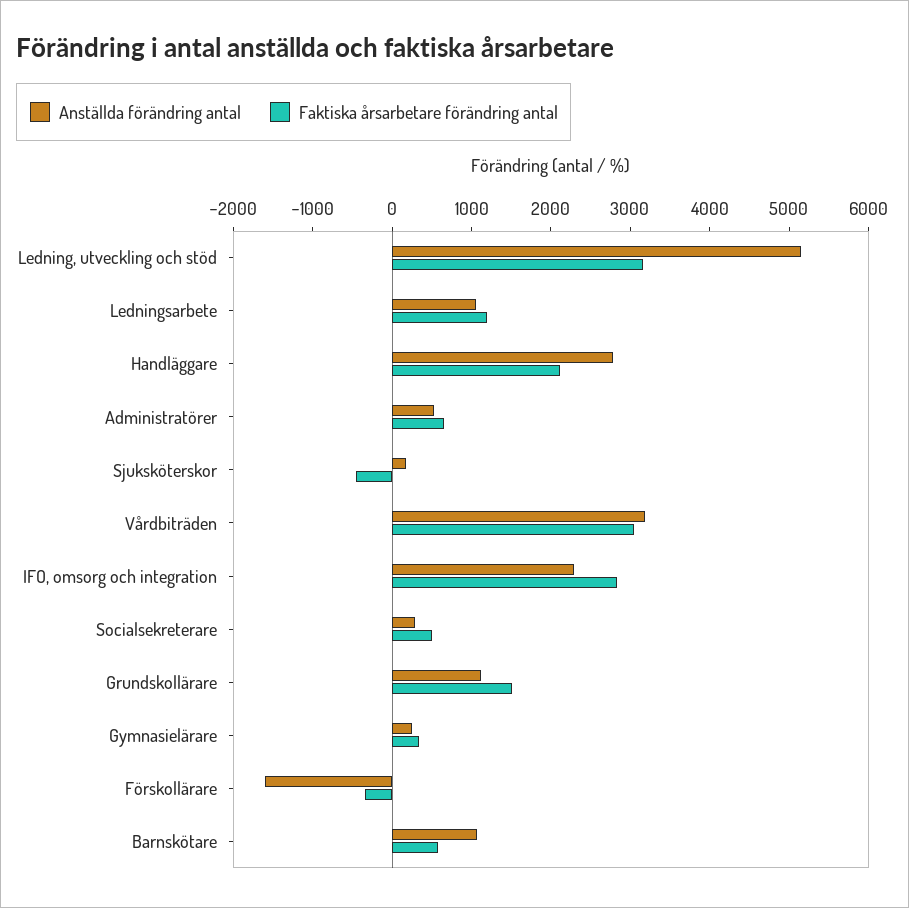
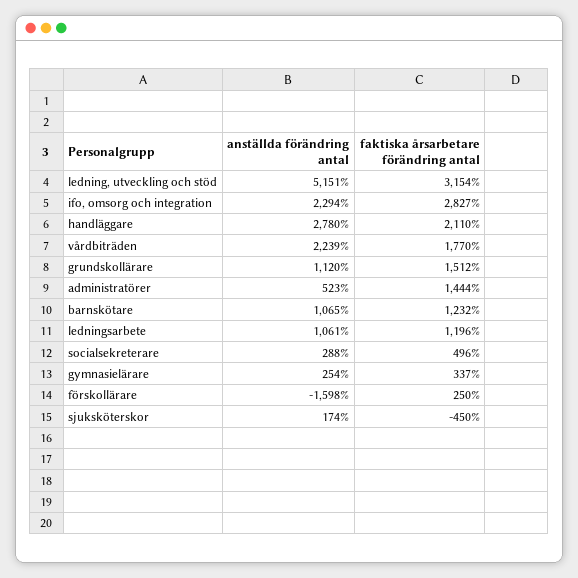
Faktiska årsarbetare förändring antal, Administratörer: 600 -> 1444
Anställda förändring antal, Vårdbiträden: 3200 -> 2239
Faktiska årsarbetare förändring antal, Vårdbiträden: 3000 -> 1770
Faktiska årsarbetare förändring antal, Förskollärare: -400 -> 250
Faktiska årsarbetare förändring antal, Barnskötare: 600 -> 1232

